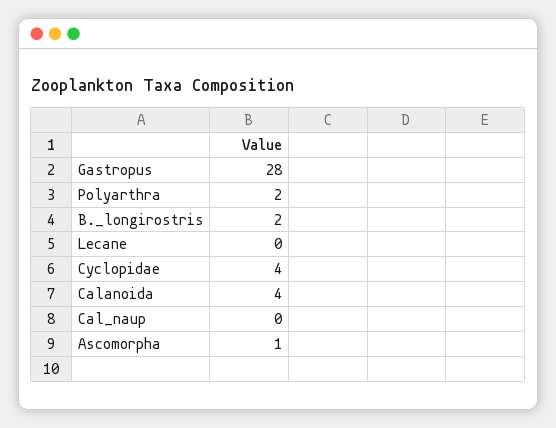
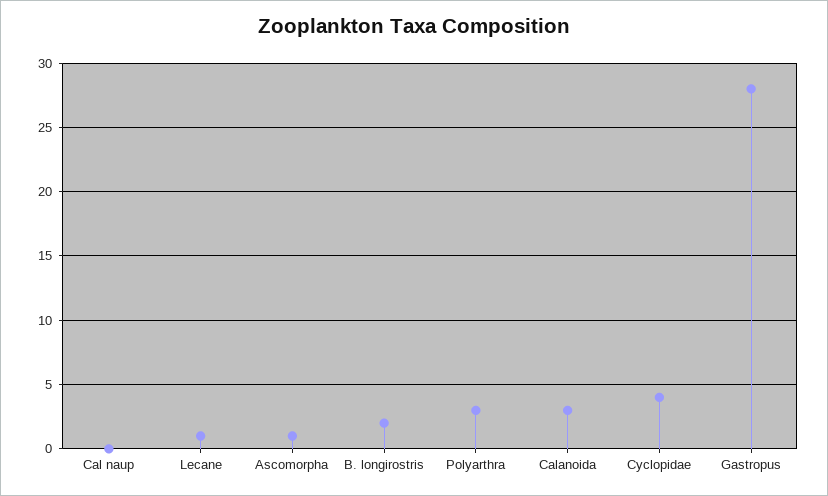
Polyarthra: 2 -> 3
Lecane: 0 -> 1
Calanoida: 4 -> 3

